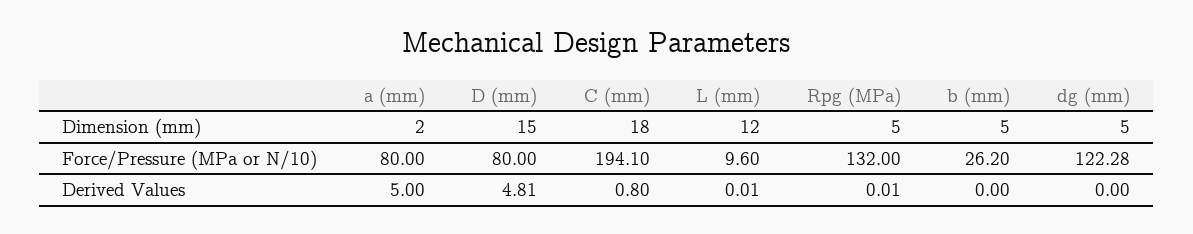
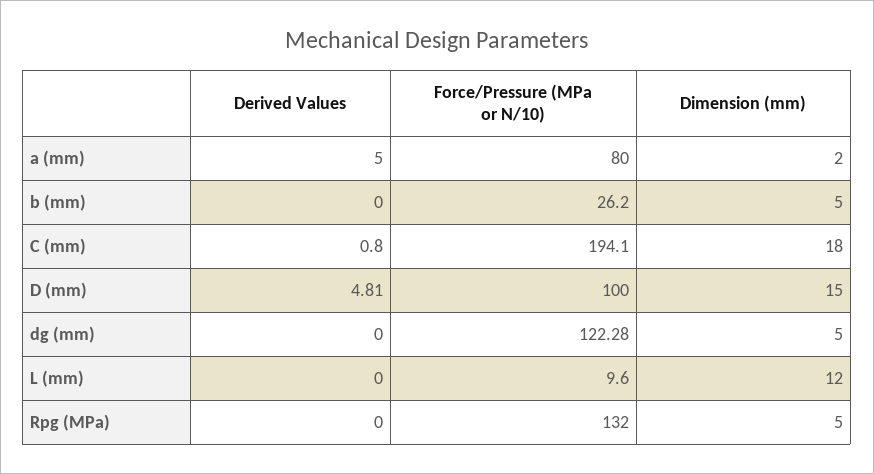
D (mm), Force/Pressure (MPa or N/10): 80 -> 100
L (mm), Derived Values: 0.01 -> 0
Rpg (MPa), Derived Values: 0.01 -> 0

